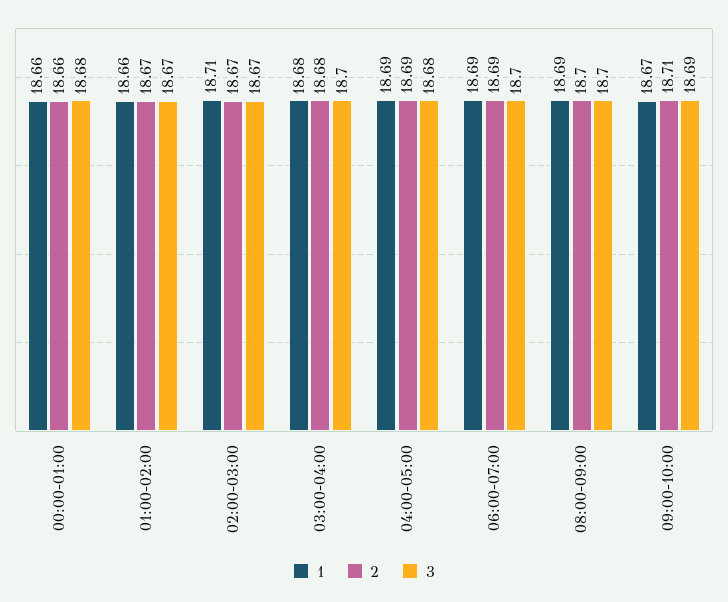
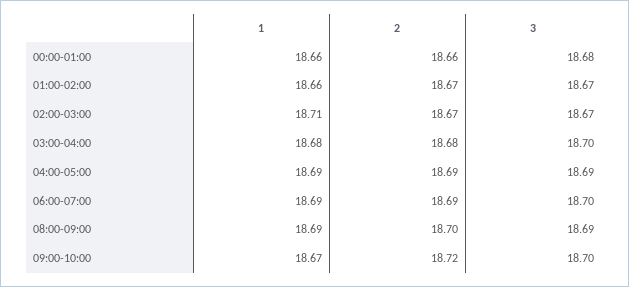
3, 04:00-05:00: 18.68 -> 18.69
3, 08:00-09:00: 18.7 -> 18.69
2, 09:00-10:00: 18.71 -> 18.72
3, 09:00-10:00: 18.69 -> 18.7

